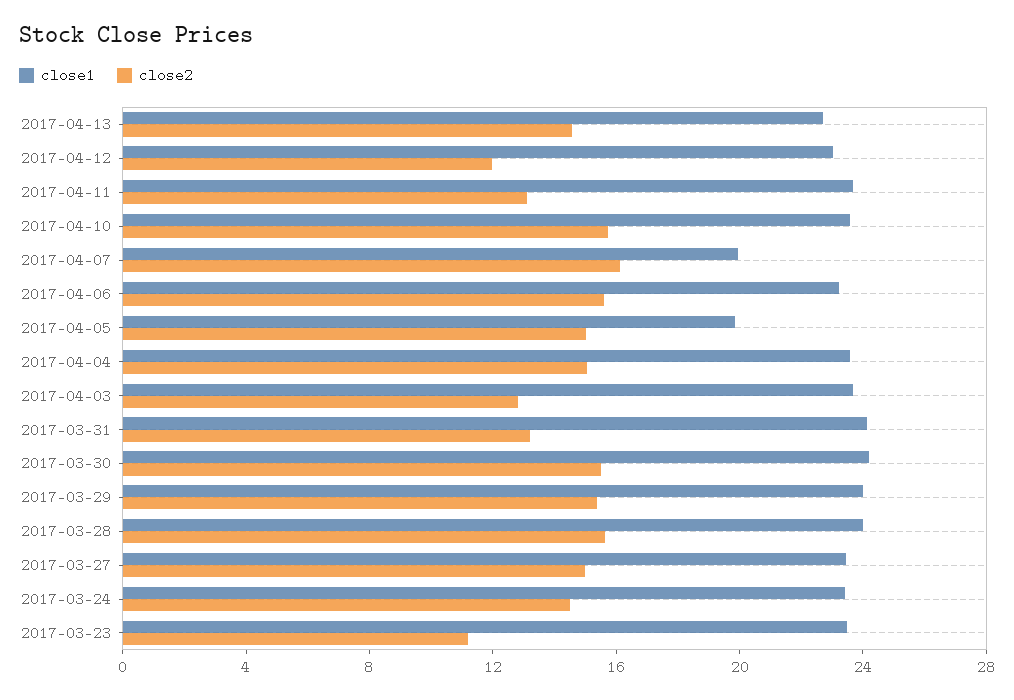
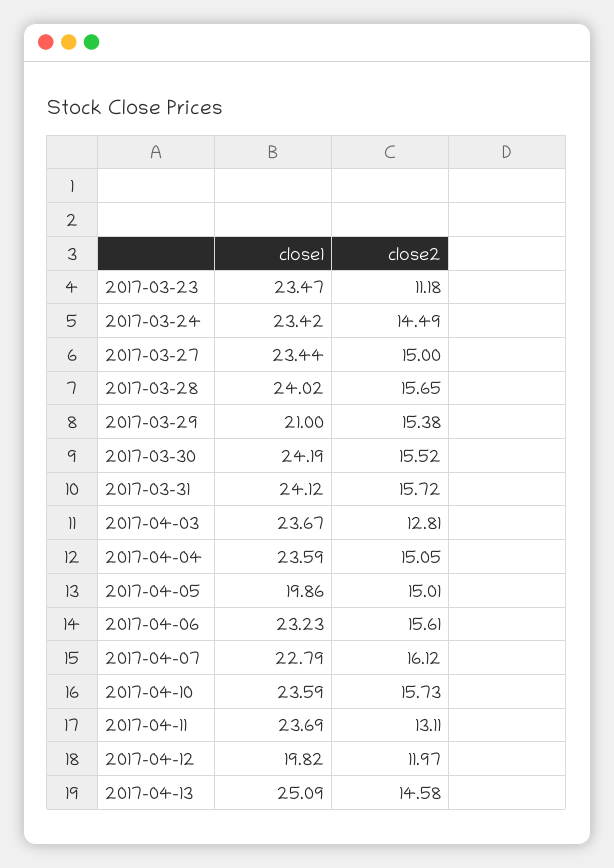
close1, 2017-04-13: 23 -> 25.09
close1, 2017-04-12: 23 -> 19.82
close1, 2017-04-07: 20 -> 22.79
close2, 2017-03-31: 13 -> 15.72
close1, 2017-03-29: 24 -> 21

